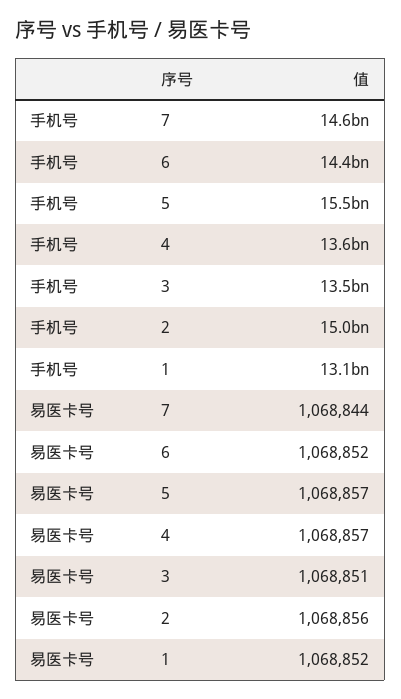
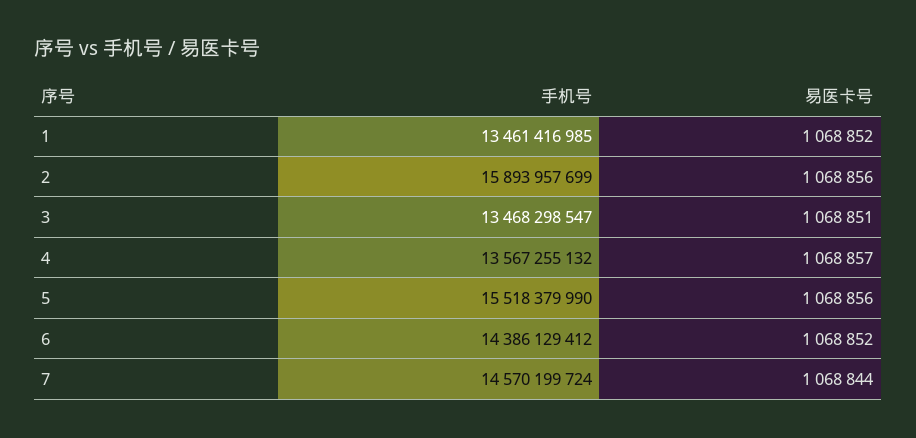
手机号, 2: 15000000000 -> 15893957699
手机号, 1: 13100000000 -> 13461416985
易医卡号, 5: 1068857 -> 1068856

